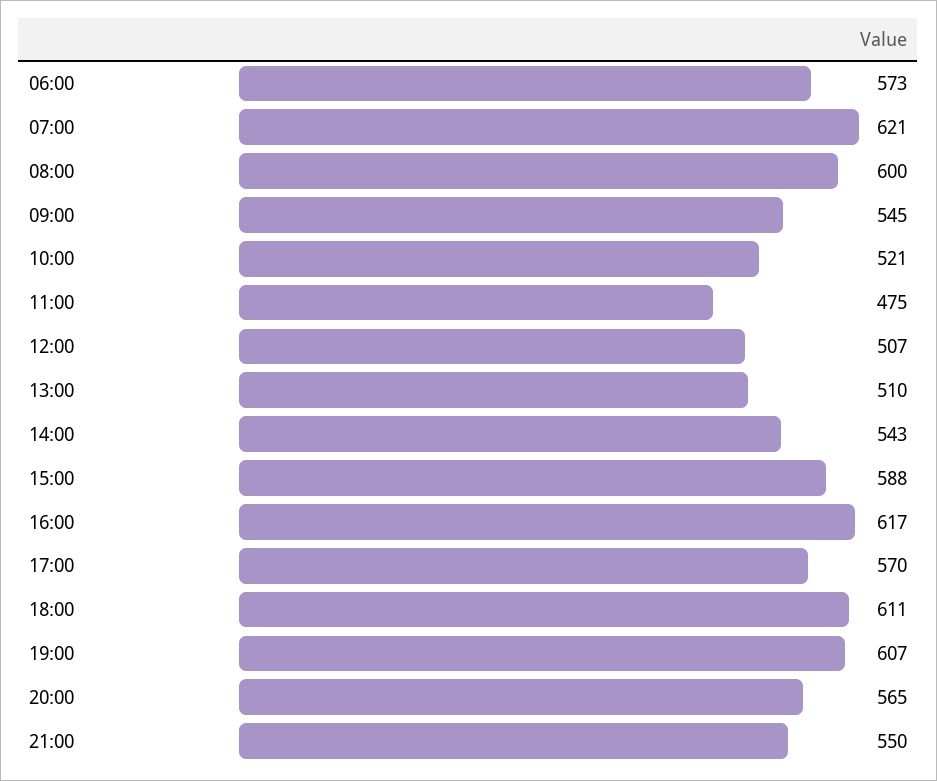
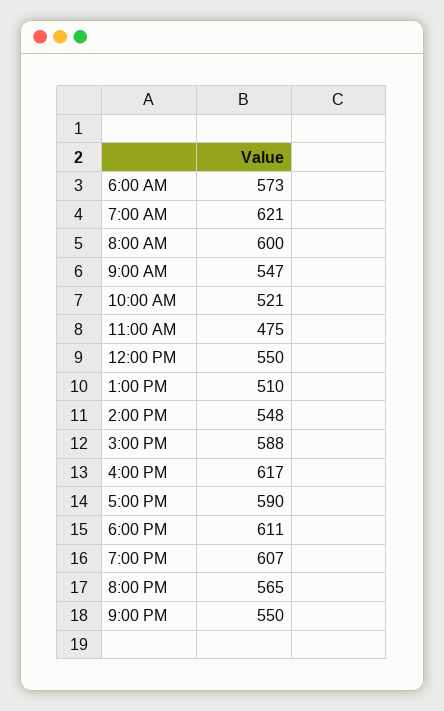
09:00: 545 -> 547
12:00: 507 -> 550
14:00: 543 -> 548
17:00: 570 -> 590

